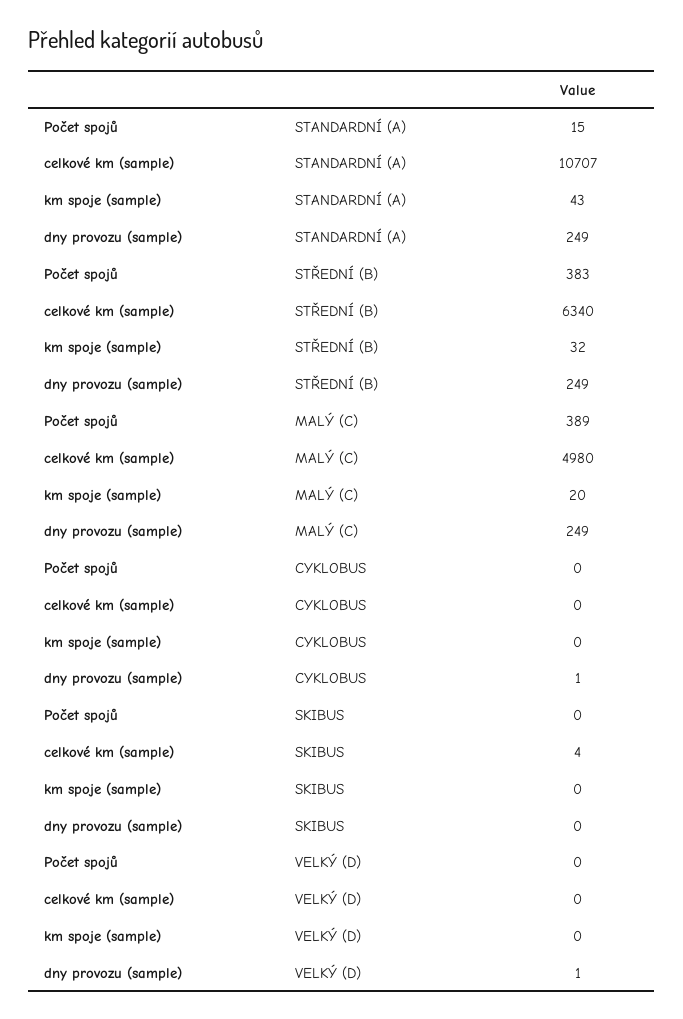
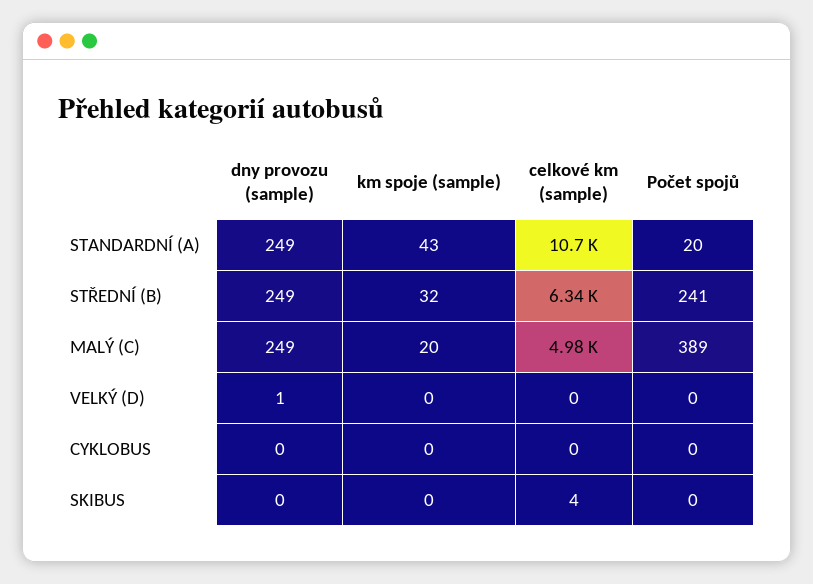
Počet spojů, STANDARDNÍ (A): 15 -> 20
Počet spojů, STŘEDNÍ (B): 383 -> 241
dny provozu (sample), CYKLOBUS: 1 -> 0

